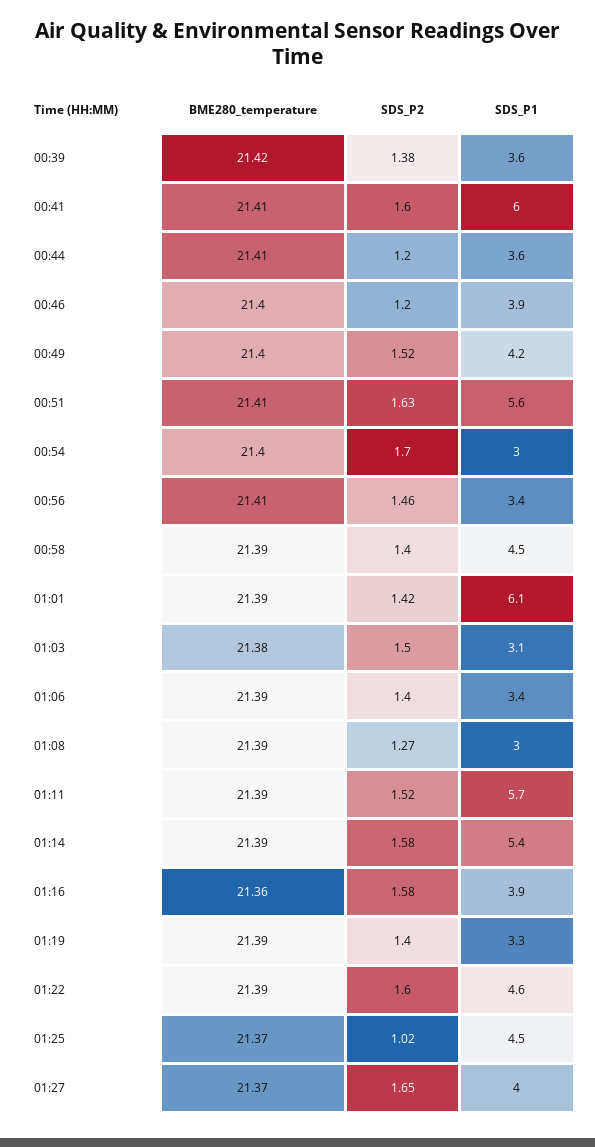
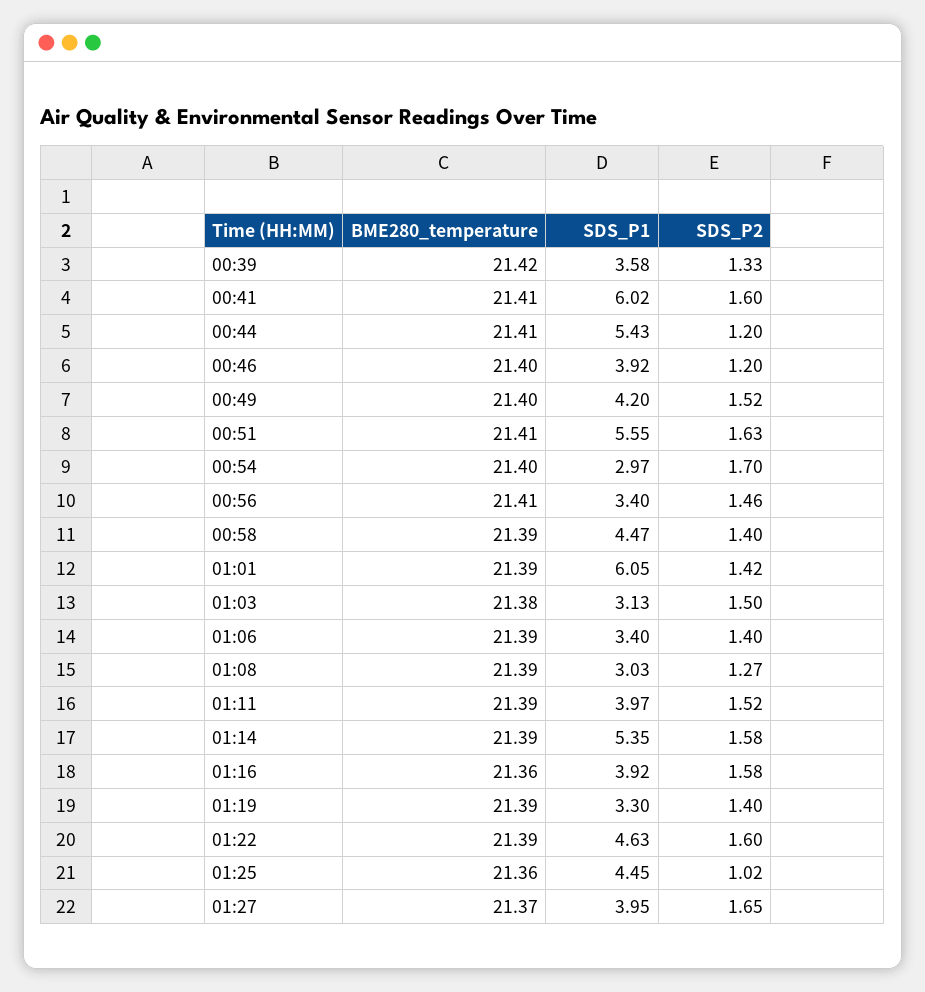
SDS_P2, 00:39: 1.38 -> 1.33
SDS_P1, 00:44: 3.6 -> 5.43
SDS_P1, 01:11: 5.7 -> 3.97
BME280_temperature, 01:25: 21.37 -> 21.36

